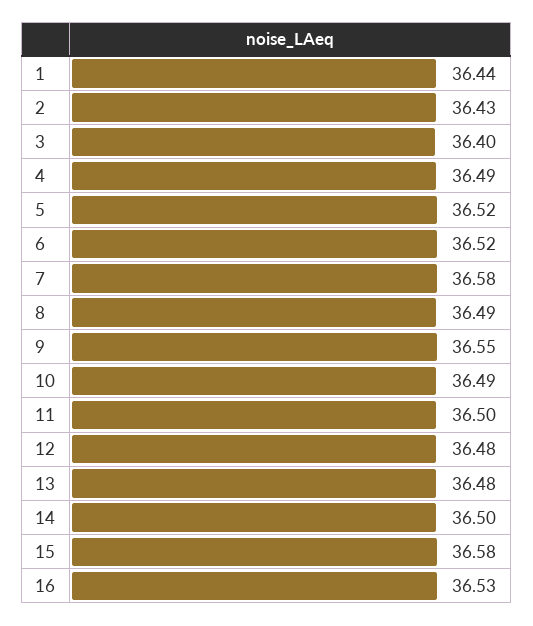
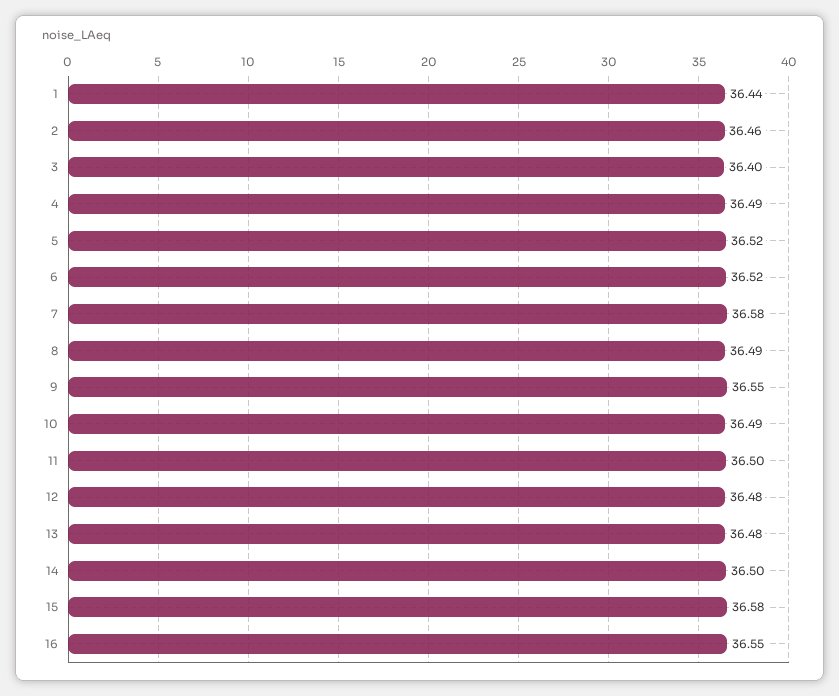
2: 36.43 -> 36.46
16: 36.53 -> 36.55

